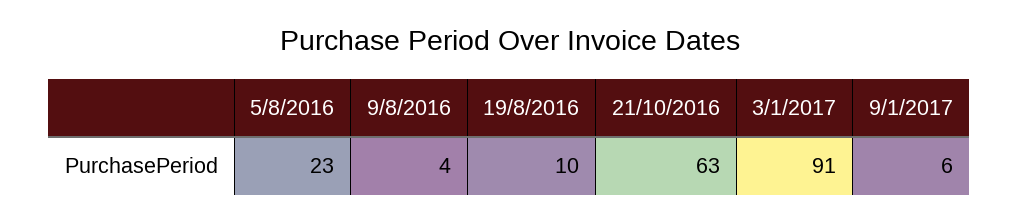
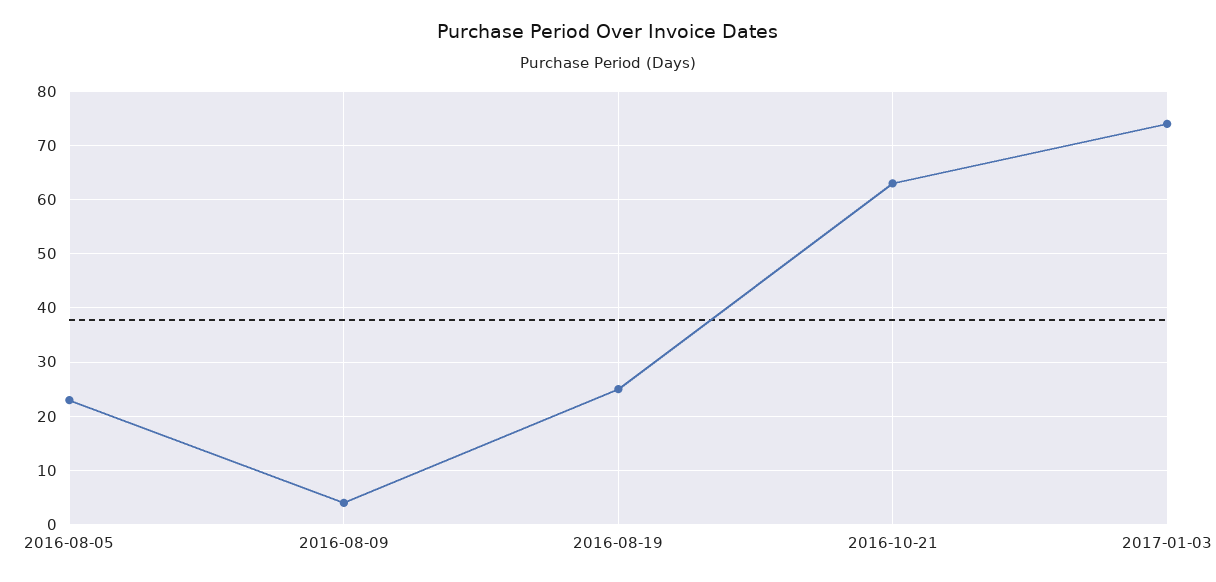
19/8/2016: 10 -> 25
3/1/2017: 91 -> 75
9/1/2017: 6 -> none

